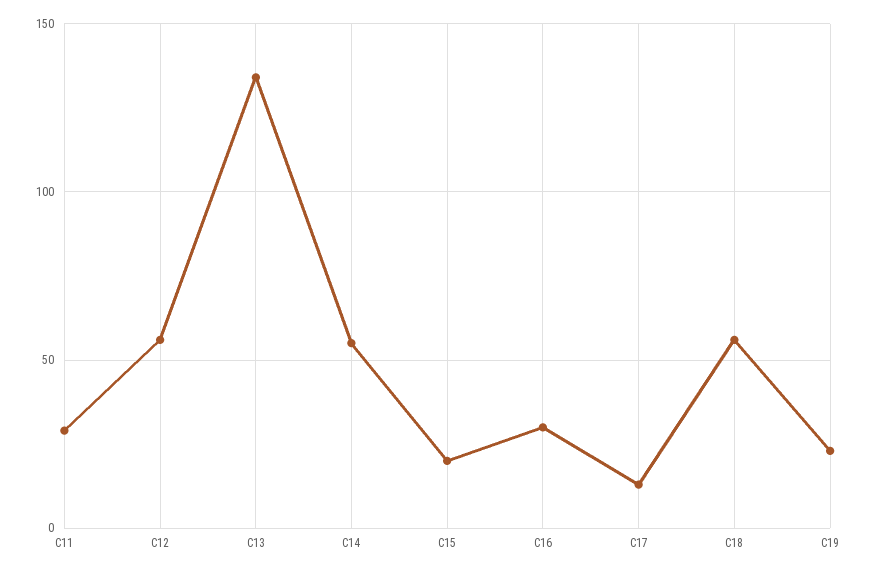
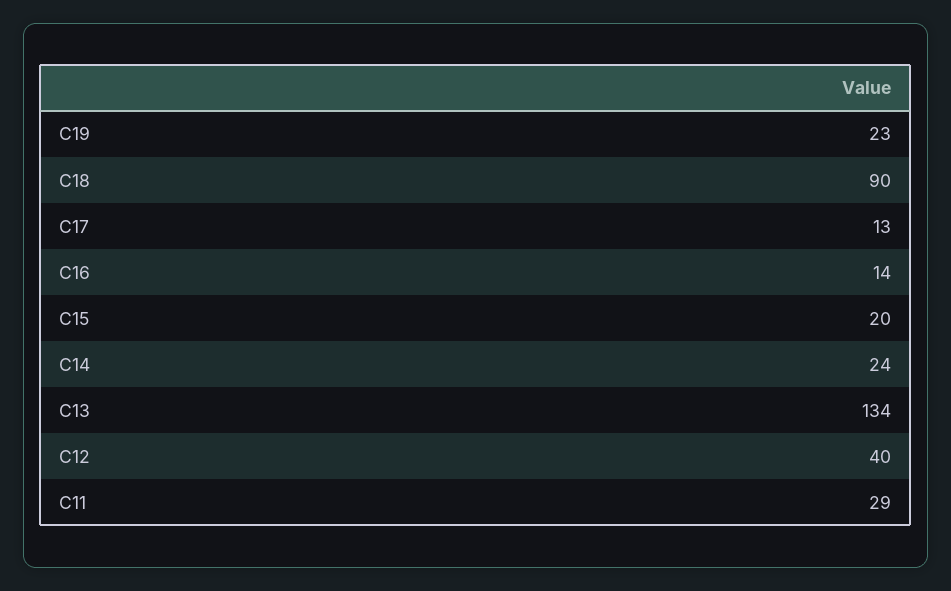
C12: 55 -> 40
C14: 55 -> 24
C16: 30 -> 14
C18: 55 -> 90

